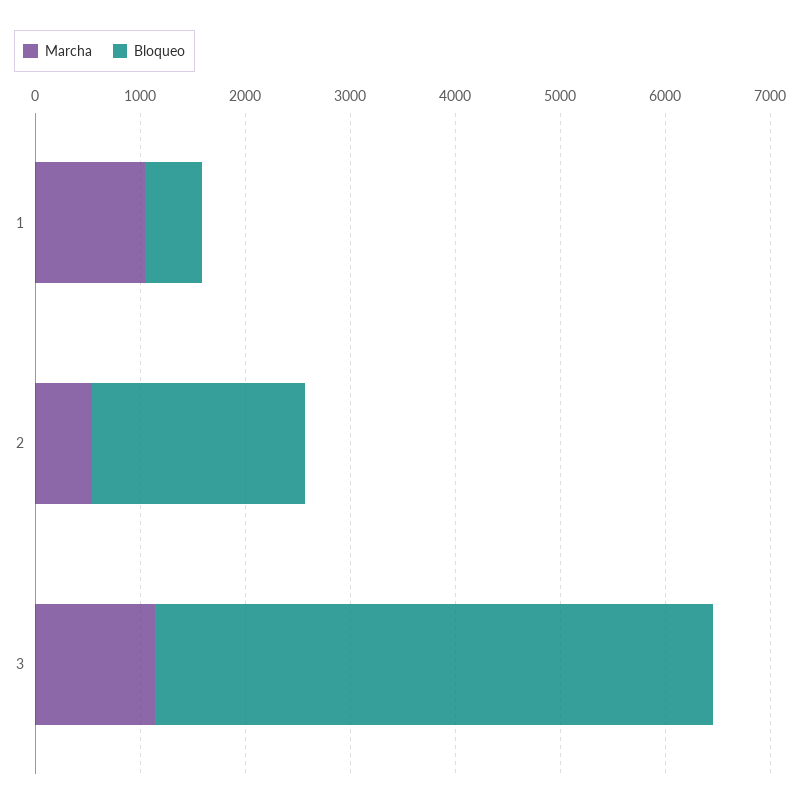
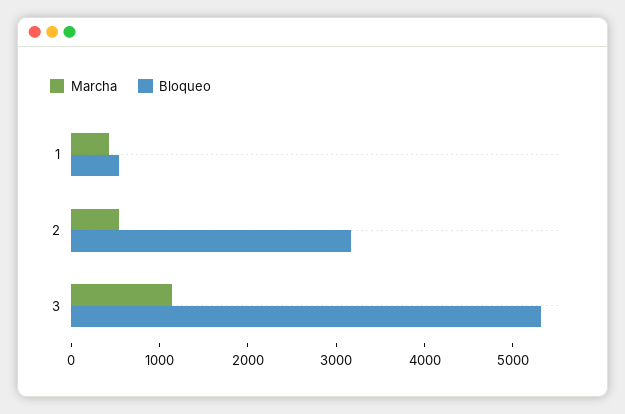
Marcha, 1: 1000 -> 400
Bloqueo, 2: 2000 -> 3200

